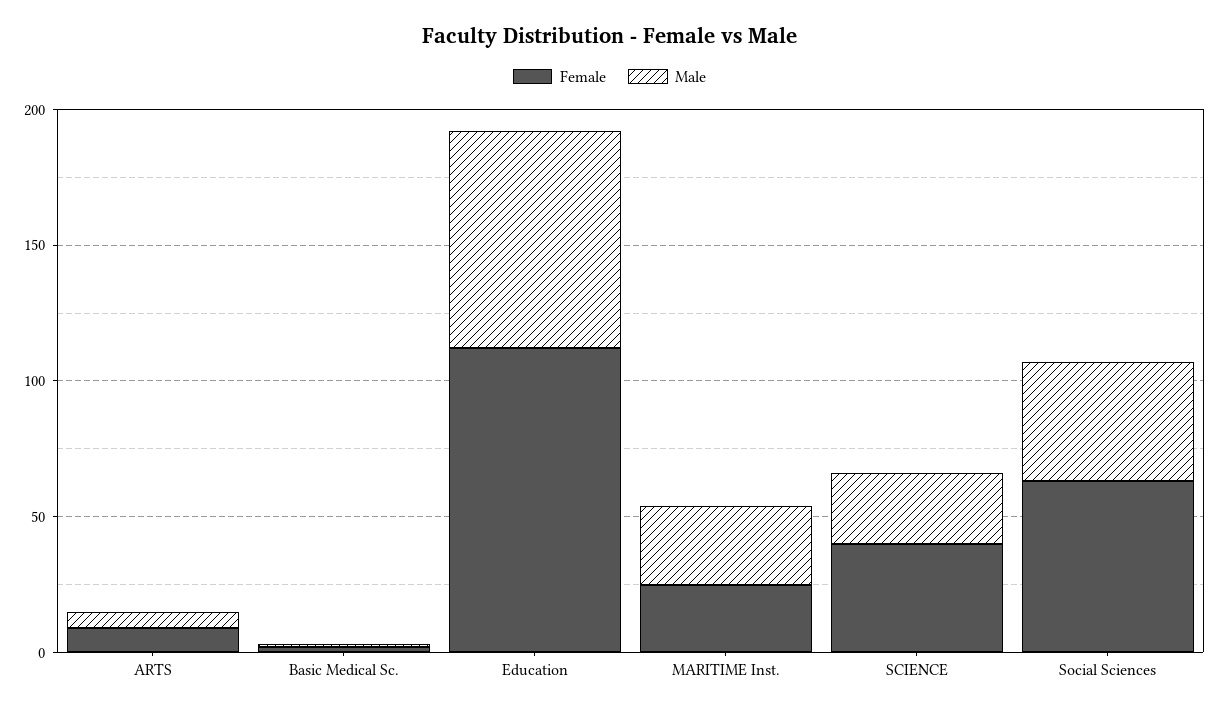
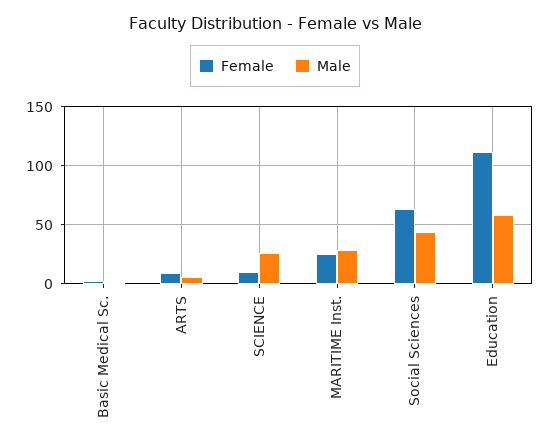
Male, Education: 80 -> 60
Female, SCIENCE: 40 -> 10

